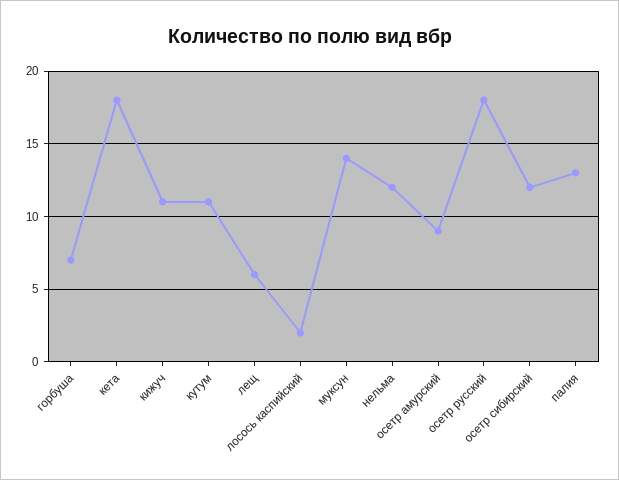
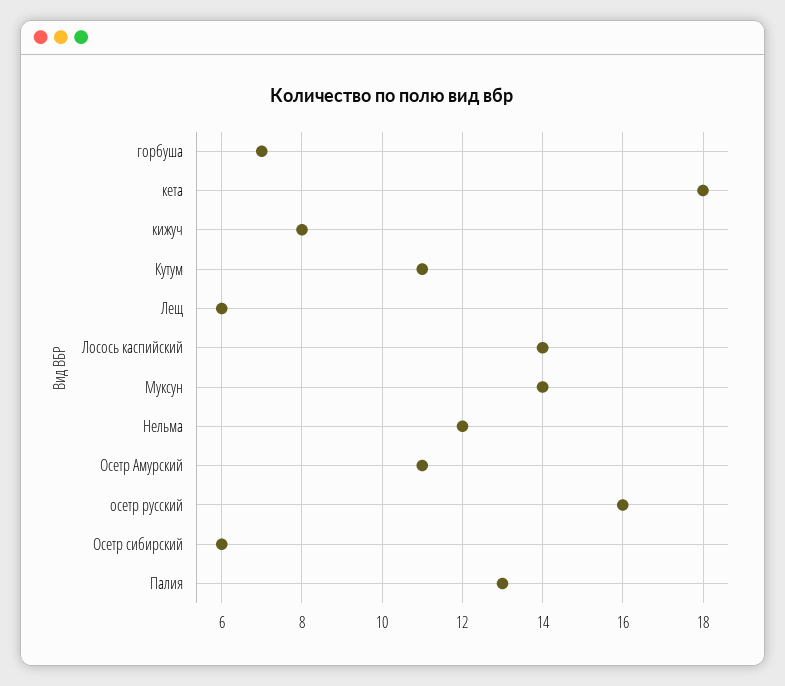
кижуч: 11 -> 8
лосось каспийский: 2 -> 14
осетр амурский: 9 -> 11
осетр русский: 18 -> 16
осетр сибирский: 12 -> 6

